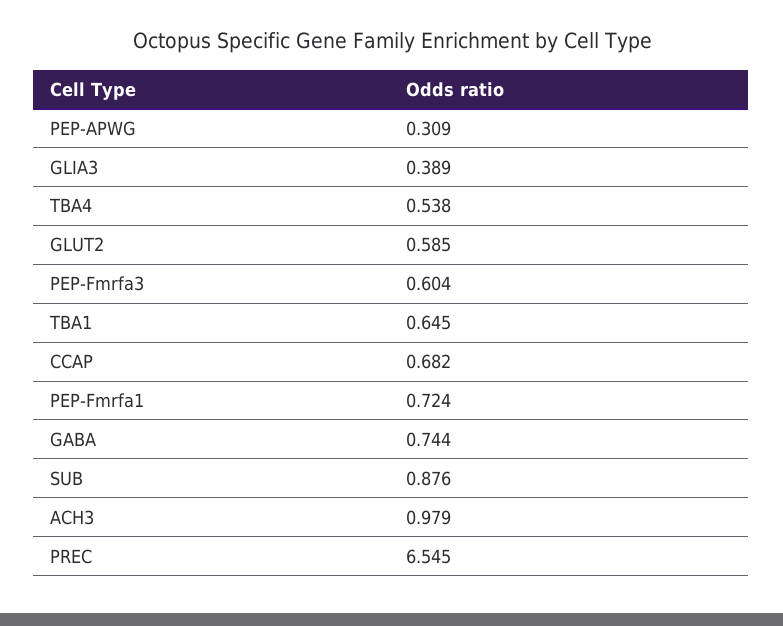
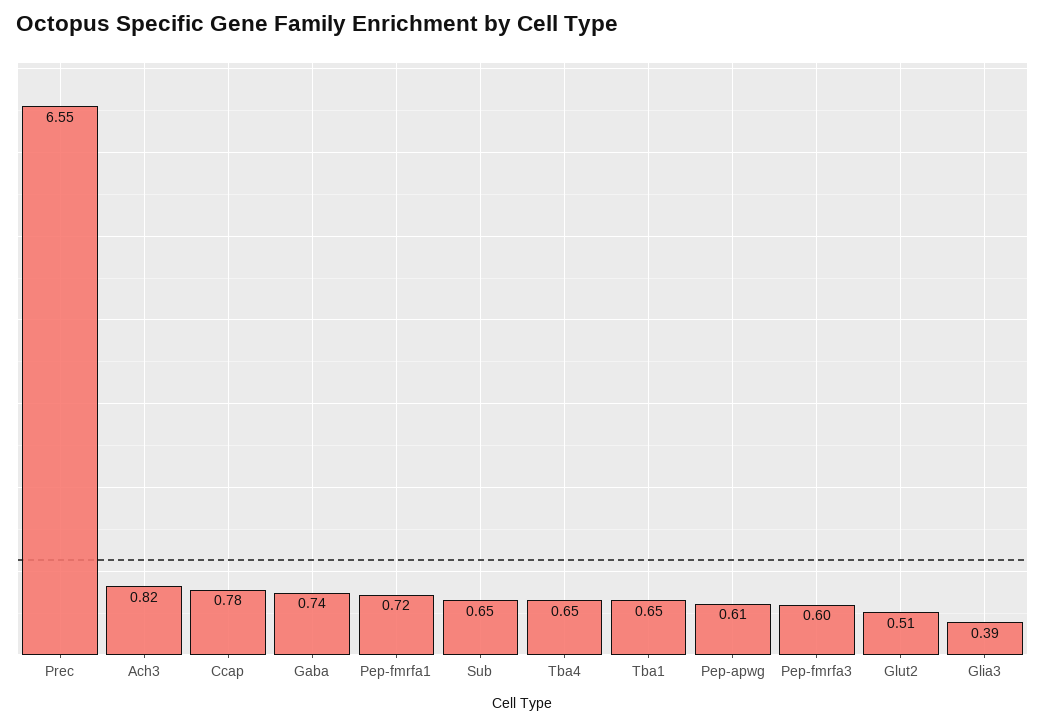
PEP-APWG: 0.309 -> 0.61
TBA4: 0.538 -> 0.65
GLUT2: 0.585 -> 0.51
CCAP: 0.682 -> 0.78
SUB: 0.876 -> 0.65
ACH3: 0.979 -> 0.82

